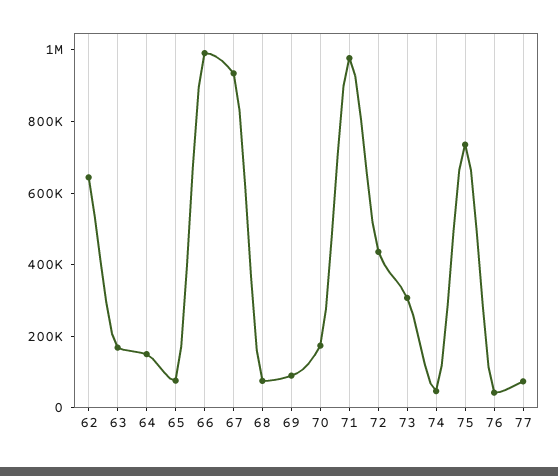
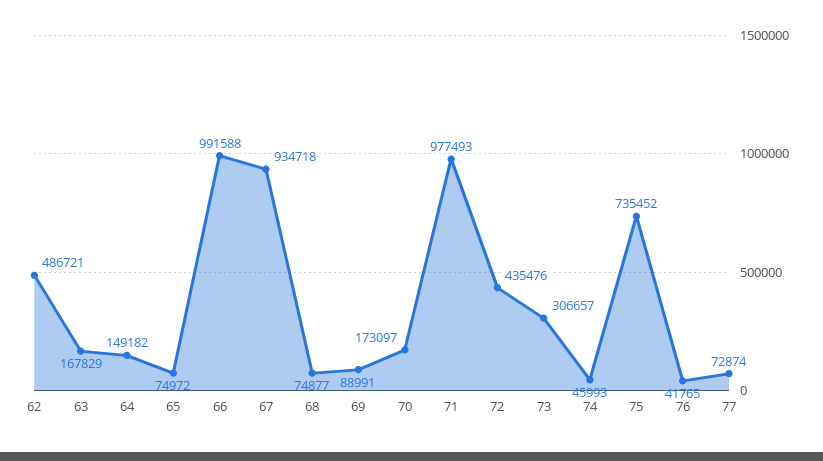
62: 650000 -> 486721

